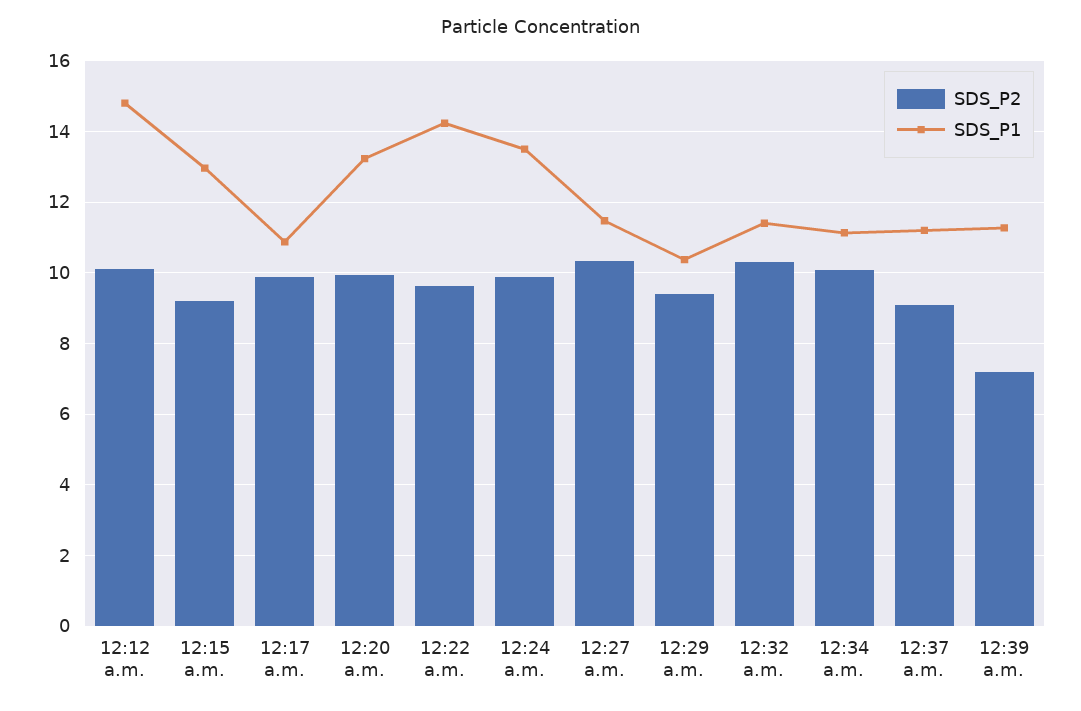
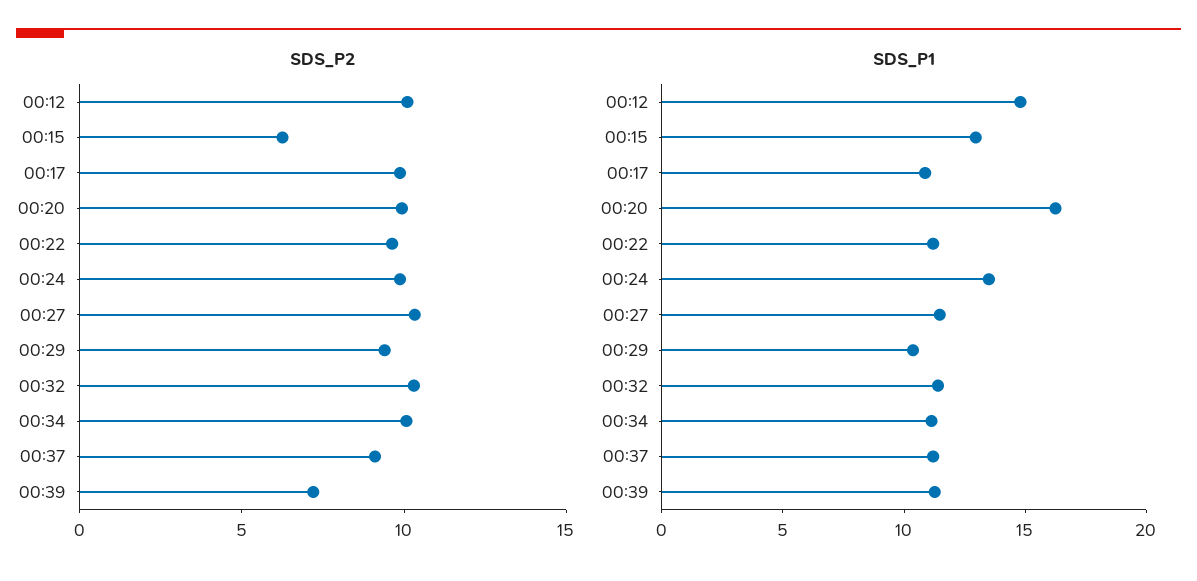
SDS_P2, 12:15 a.m.: 9.2 -> 6
SDS_P1, 12:20 a.m.: 13.2 -> 16
SDS_P1, 12:22 a.m.: 14.2 -> 11

